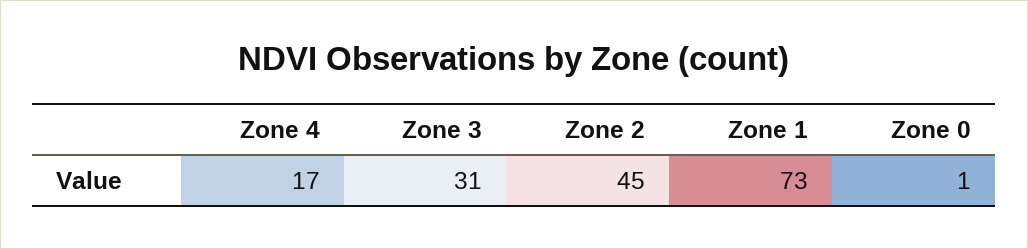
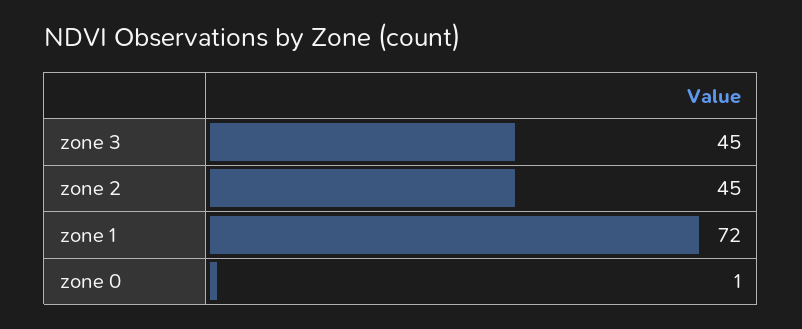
Zone 4: 17 -> none
Zone 3: 31 -> 45
Zone 1: 73 -> 72

